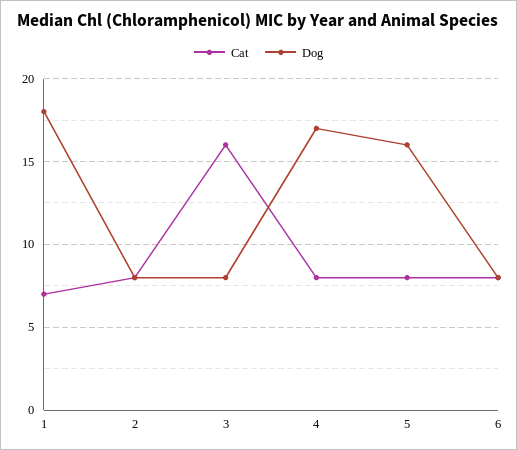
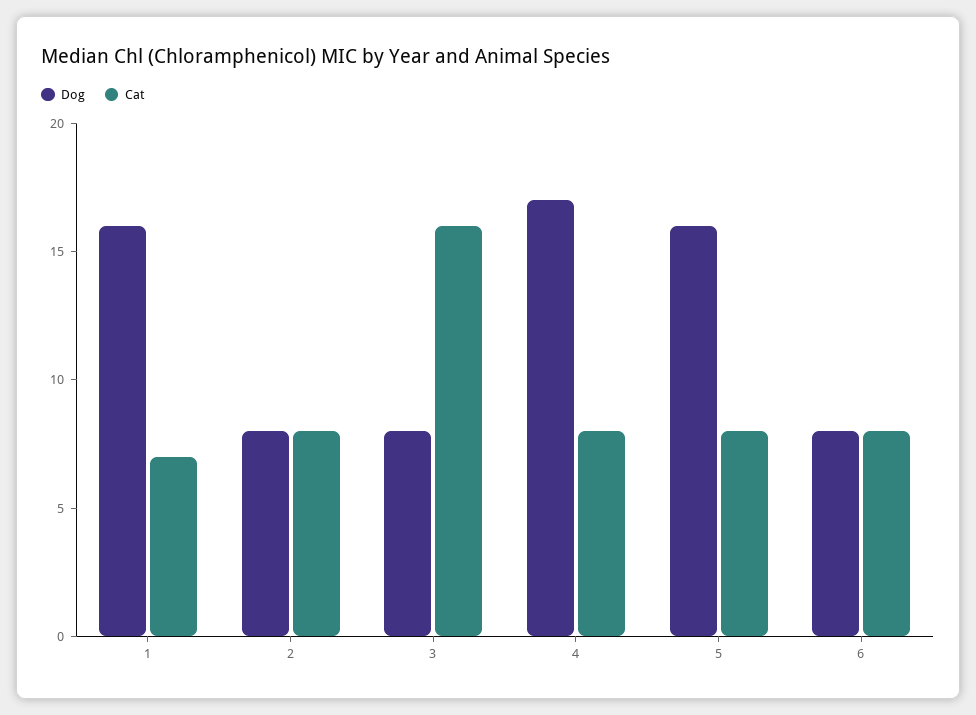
Dog, 1: 18 -> 16

